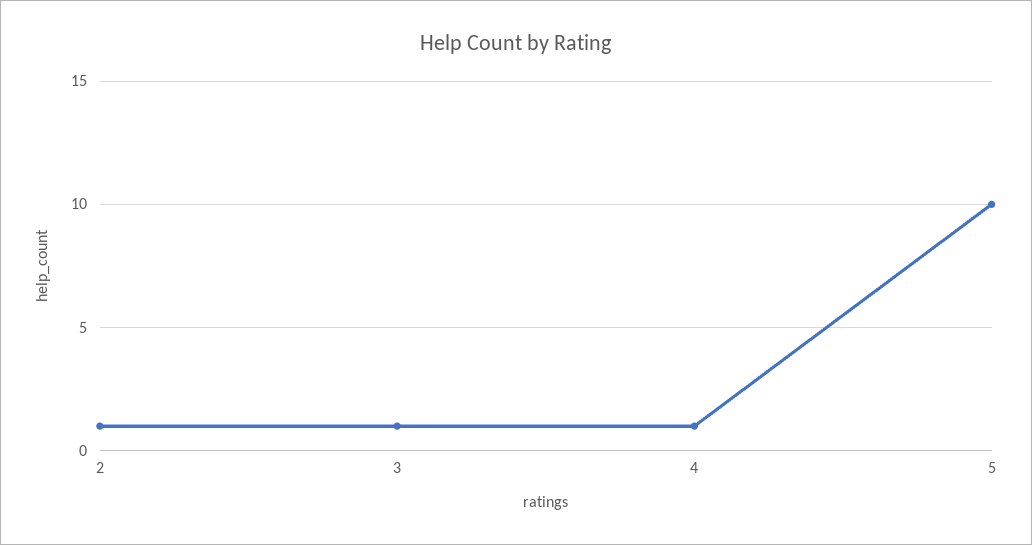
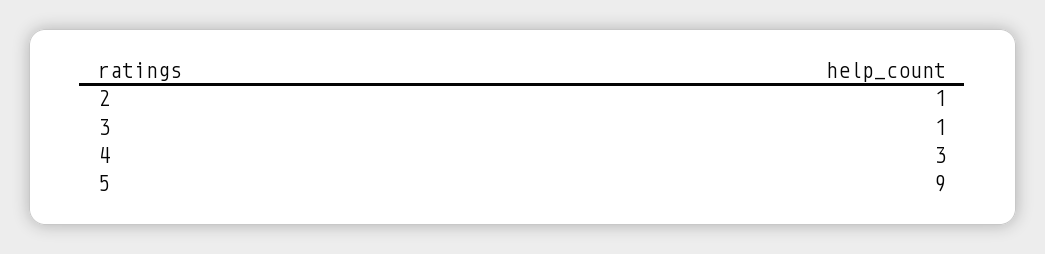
4: 1 -> 3
5: 10 -> 9

